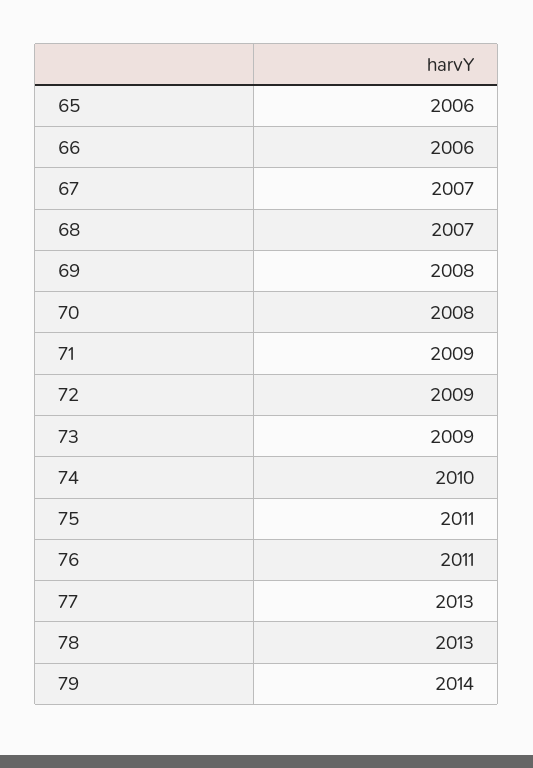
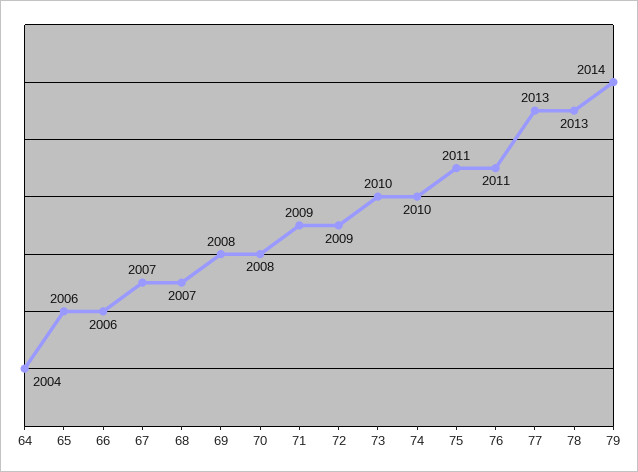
73: 2009 -> 2010
64: none -> 2004

